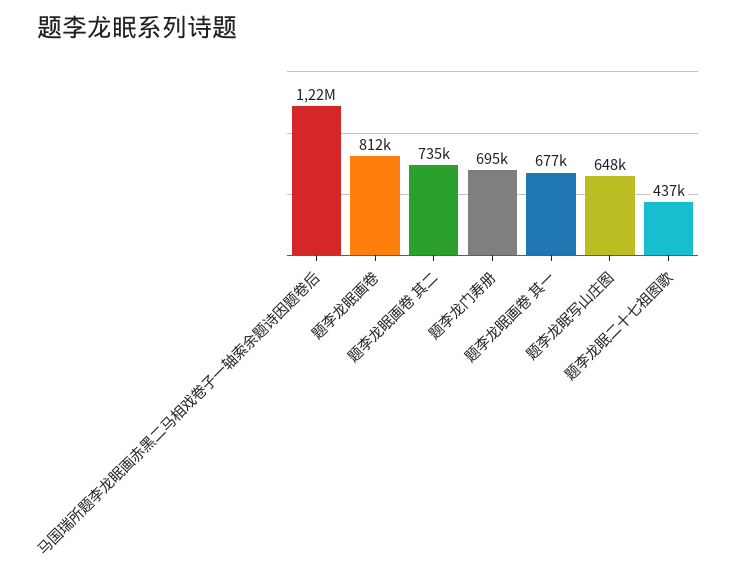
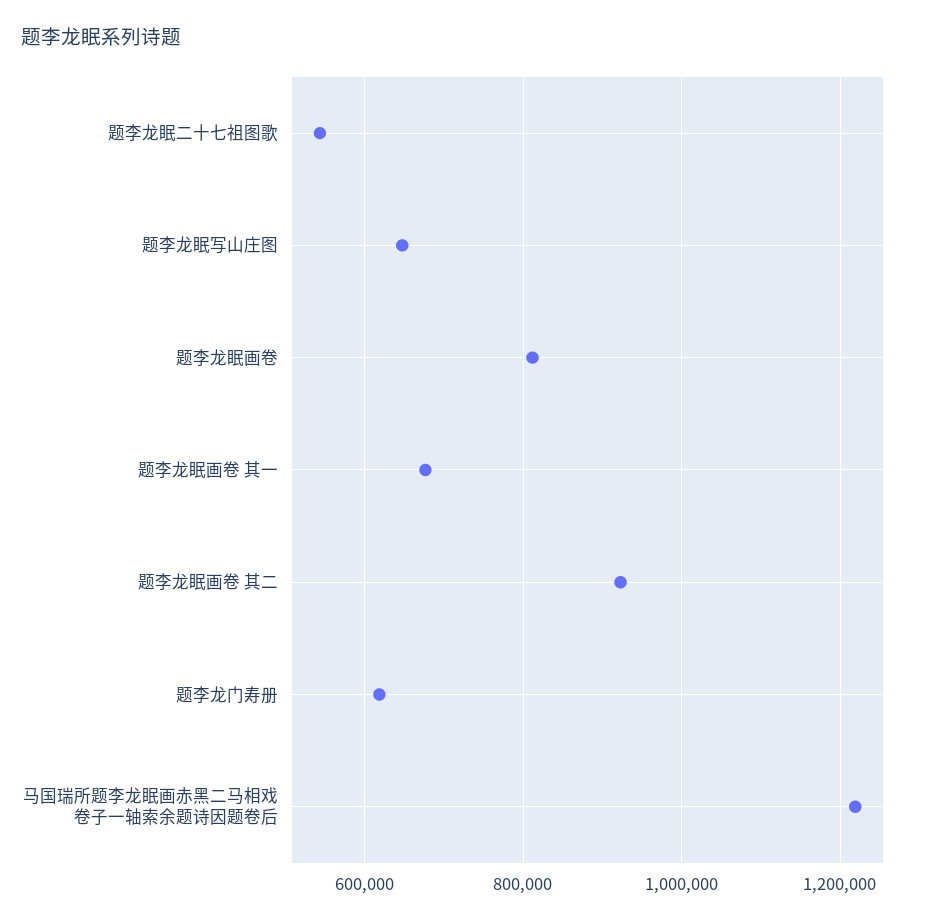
题李龙眠画卷 其二: 735000 -> 920000
题李龙门寿册: 695000 -> 620000
题李龙眠二十七祖图歌: 437000 -> 540000

